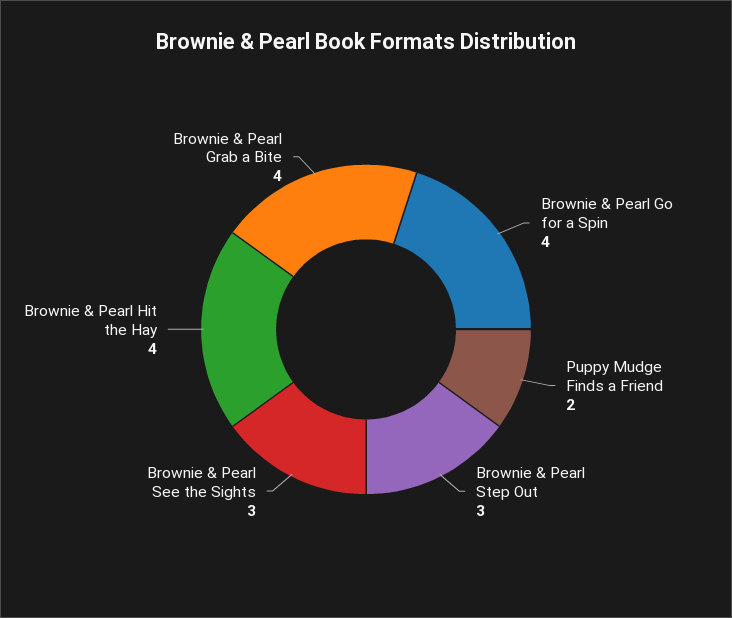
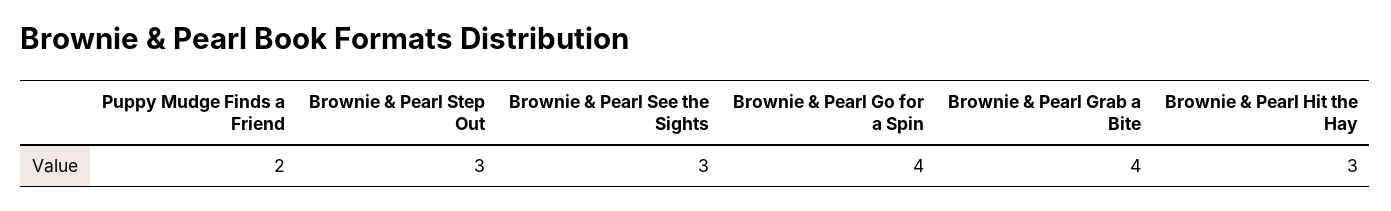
Brownie & Pearl Hit the Hay: 4 -> 3

